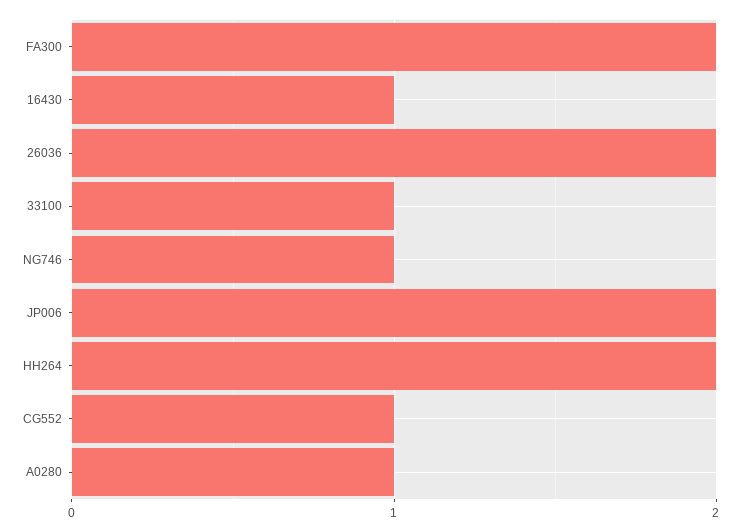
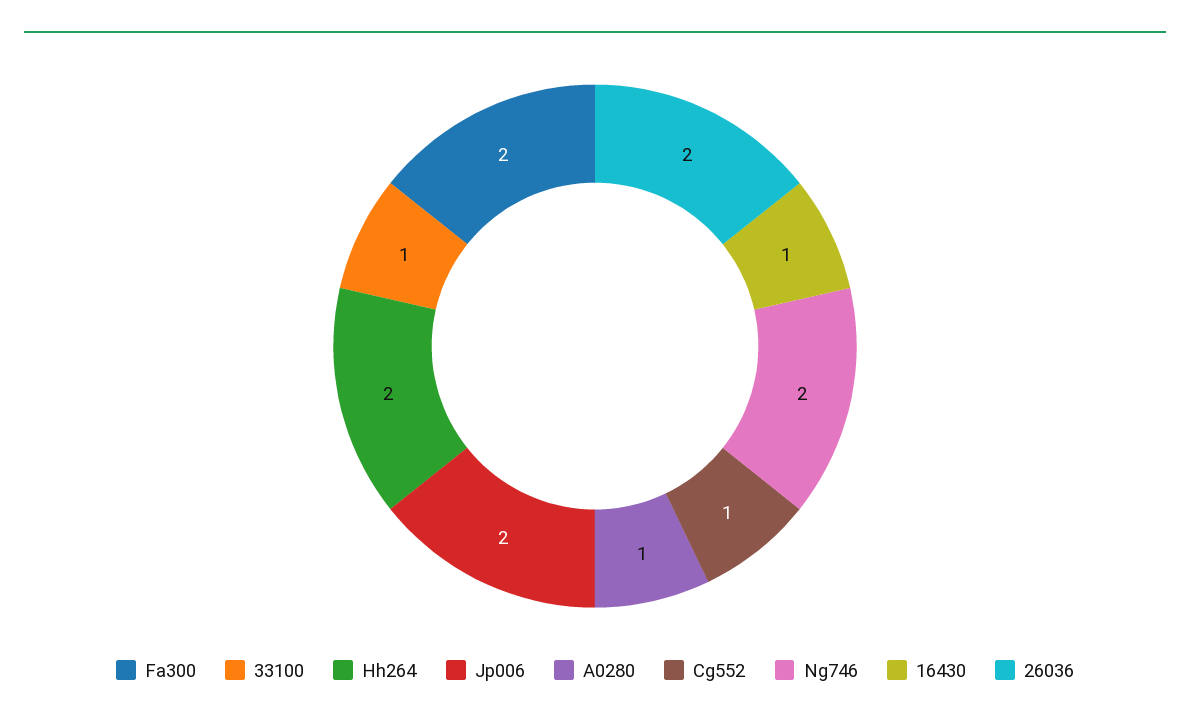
NG746: 1 -> 2

